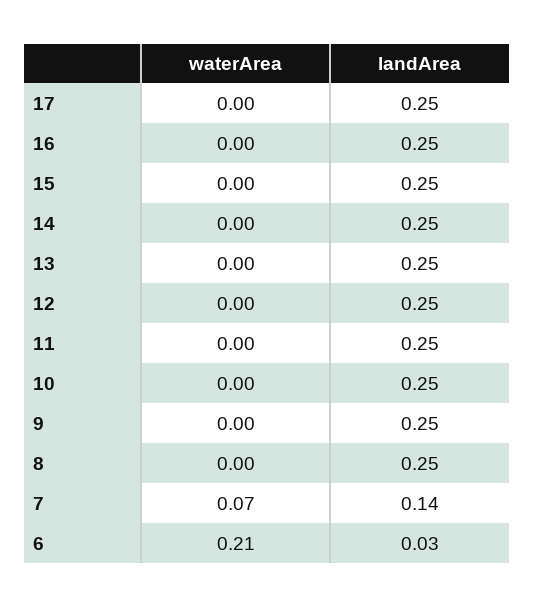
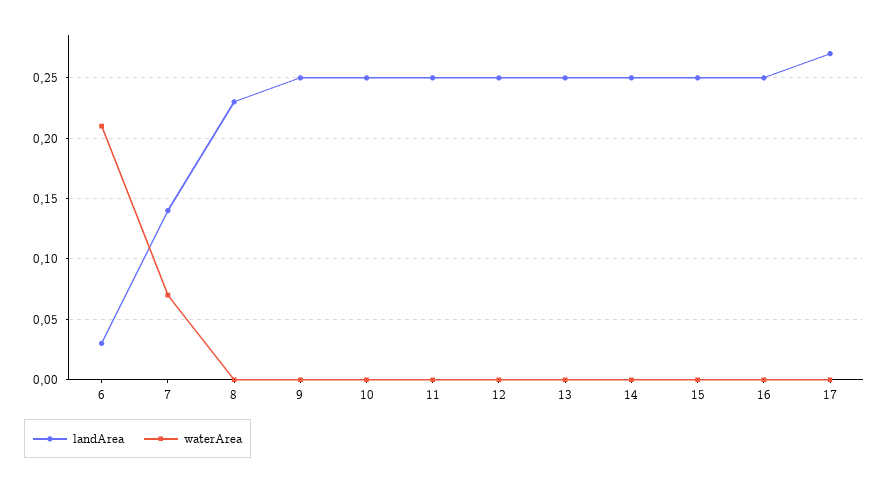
landArea, 17: 0.25 -> 0.27
landArea, 8: 0.25 -> 0.23

